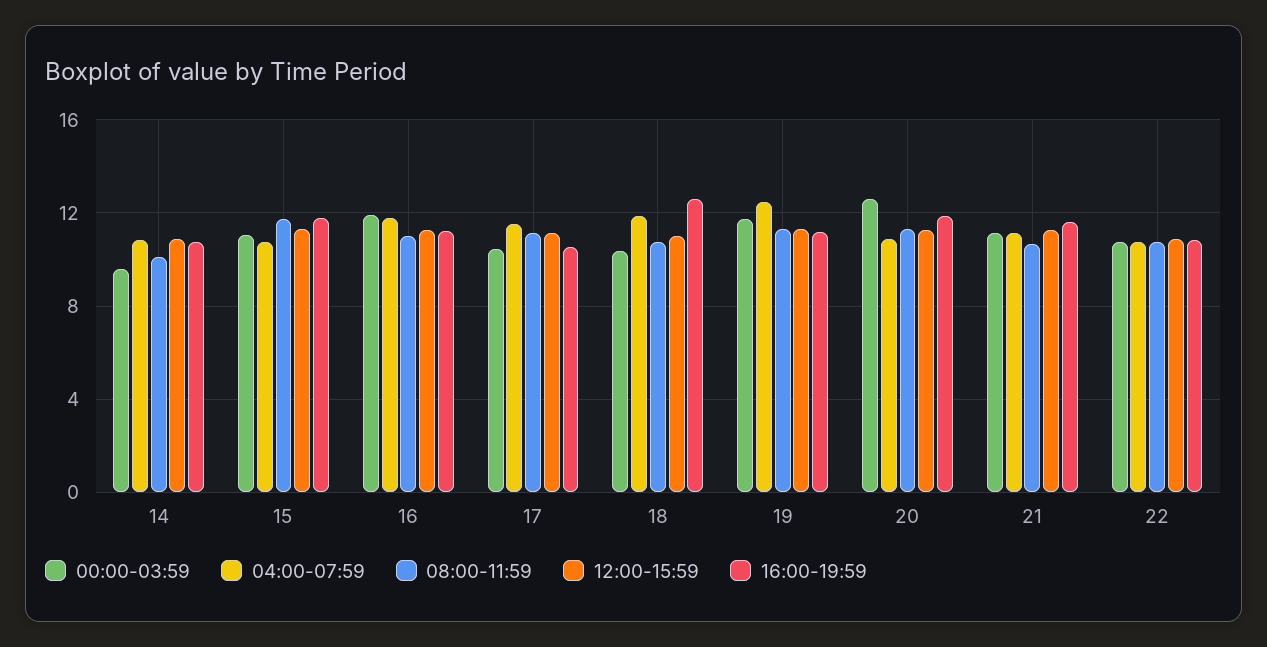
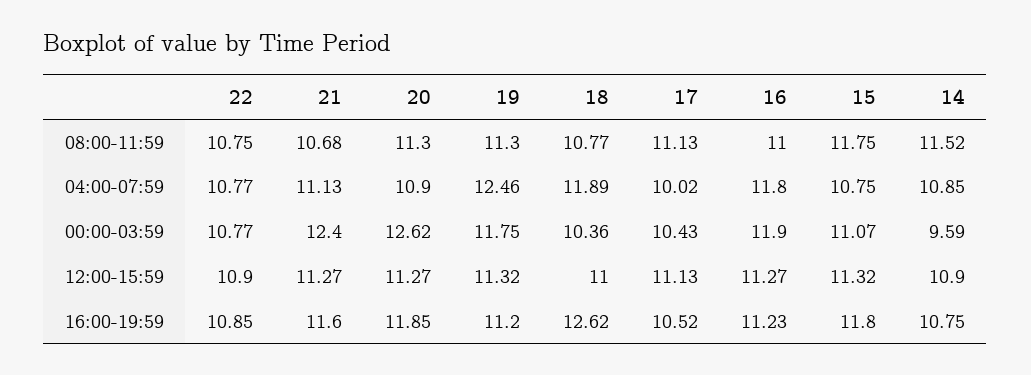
08:00-11:59, 14: 10 -> 11.52
04:00-07:59, 17: 11.5 -> 10.02
00:00-03:59, 21: 11 -> 12.4

